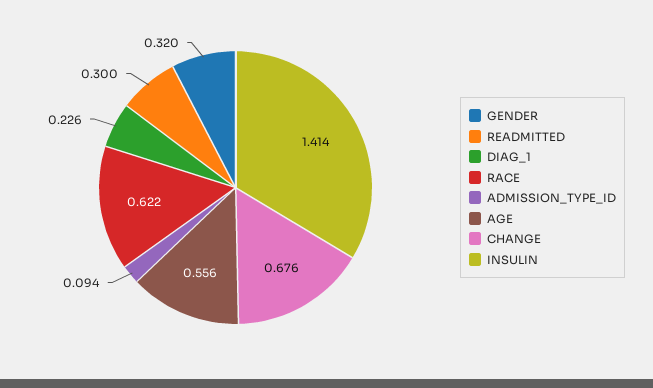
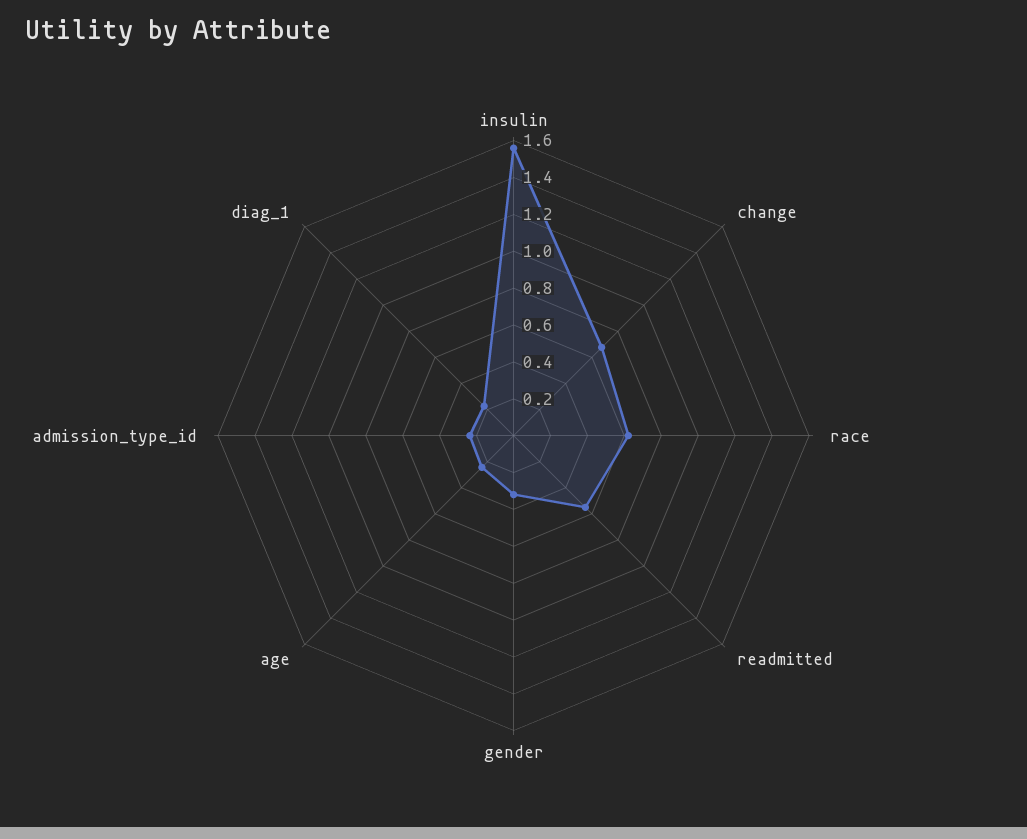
READMITTED: 0.3 -> 0.55
ADMISSION_TYPE_ID: 0.094 -> 0.25
AGE: 0.556 -> 0.25
INSULIN: 1.414 -> 1.55

